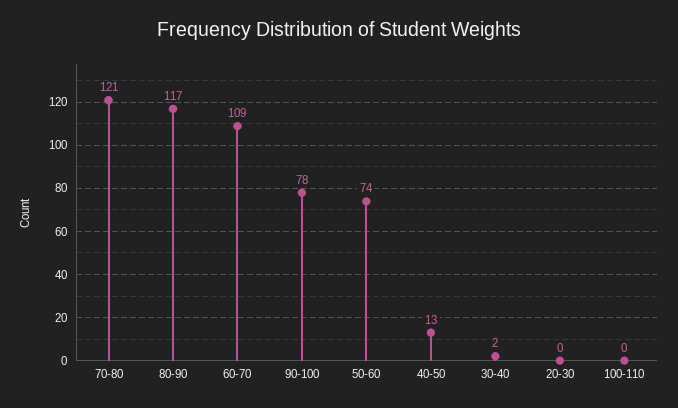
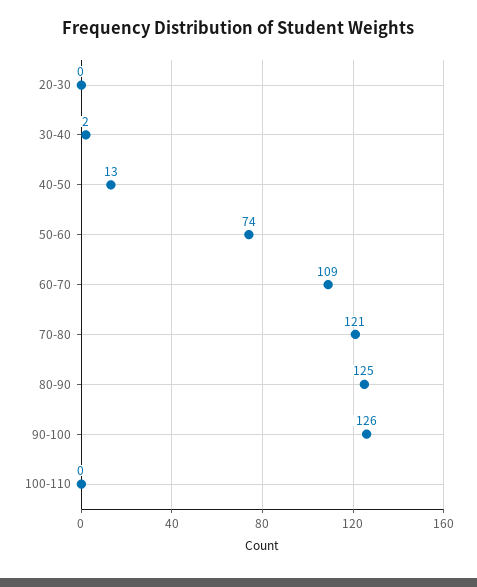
80-90: 117 -> 125
90-100: 78 -> 126

